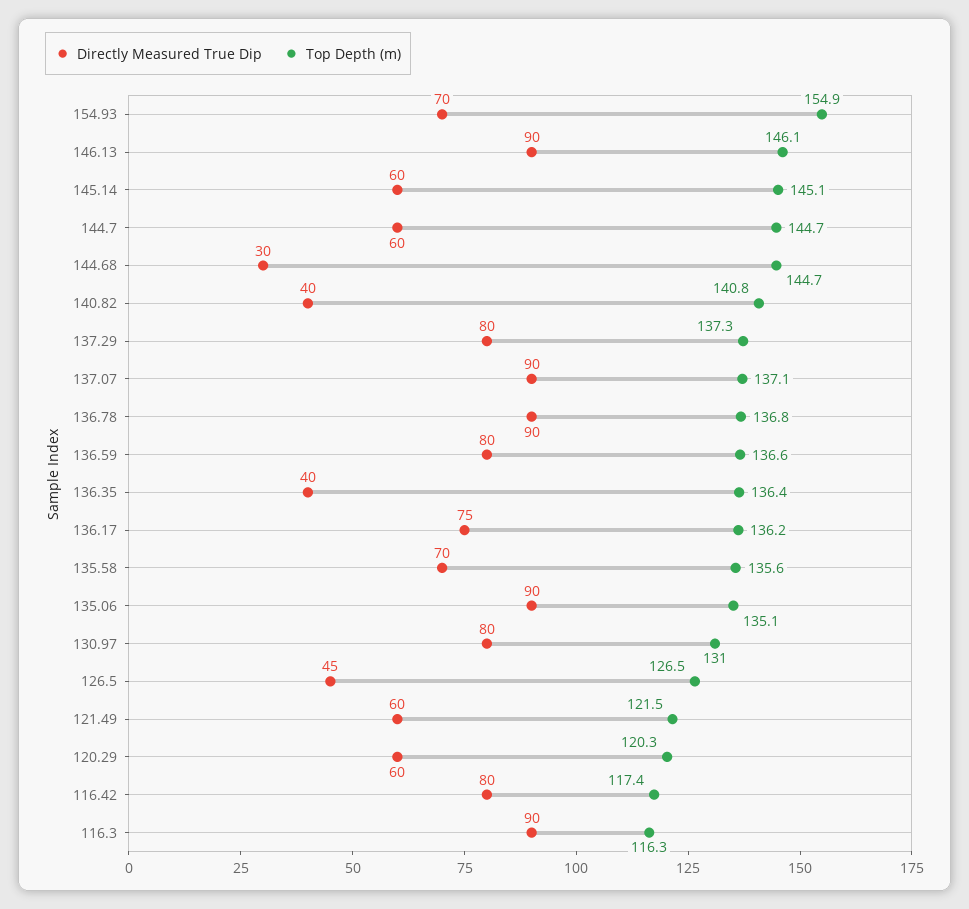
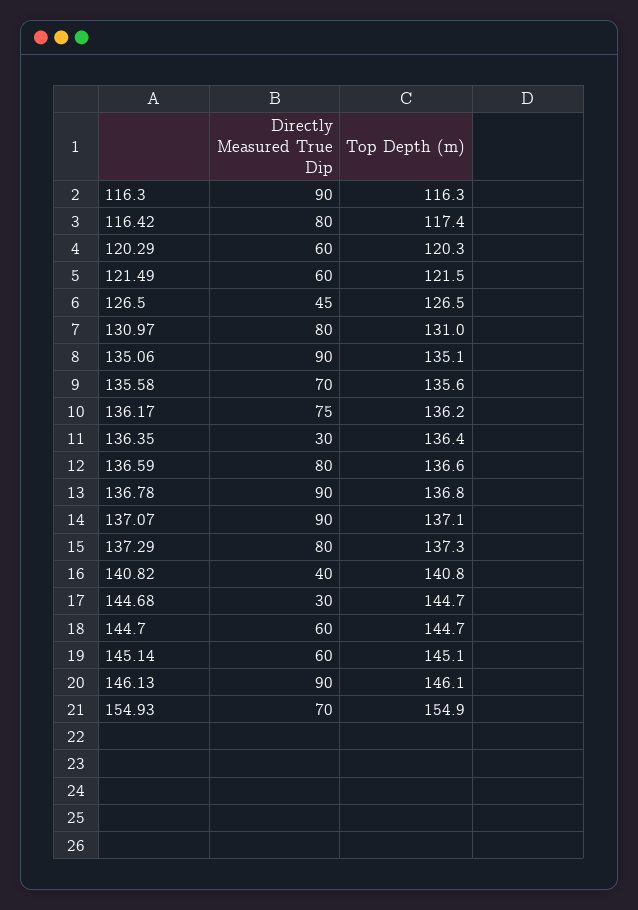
Directly Measured True Dip, 136.35: 40 -> 30

